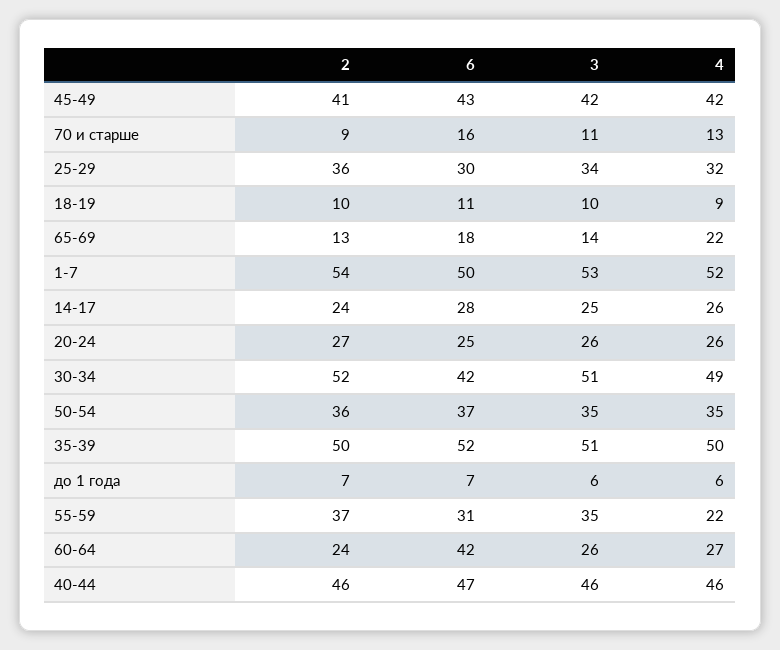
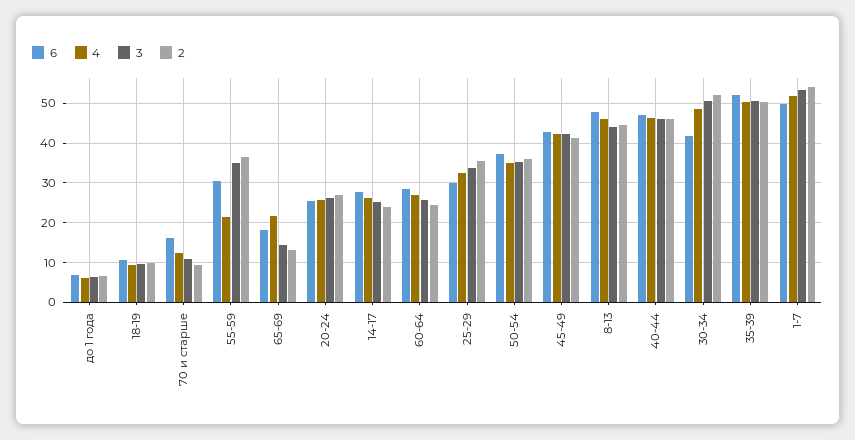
6, 60-64: 42 -> 28
6, 8-13: none -> 48
4, 8-13: none -> 46
3, 8-13: none -> 44
2, 8-13: none -> 44

